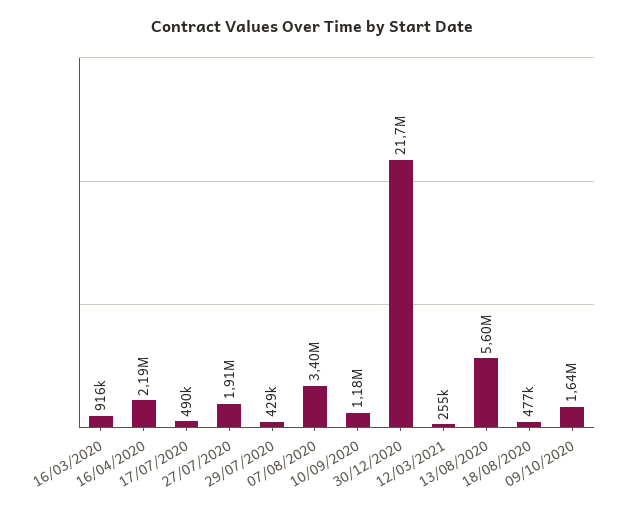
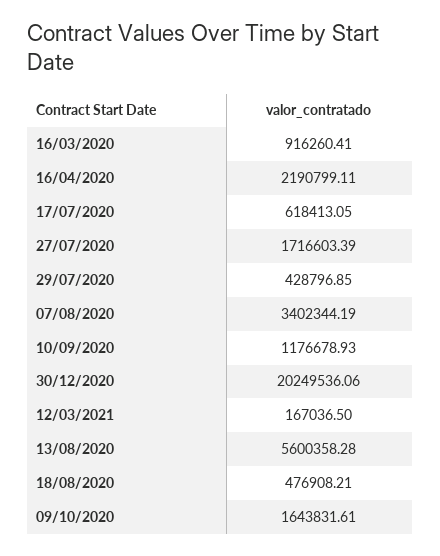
17/07/2020: 490000 -> 618413.05
27/07/2020: 1910000 -> 1716603.39
30/12/2020: 21700000 -> 20249536.06
12/03/2021: 255000 -> 167036.5

